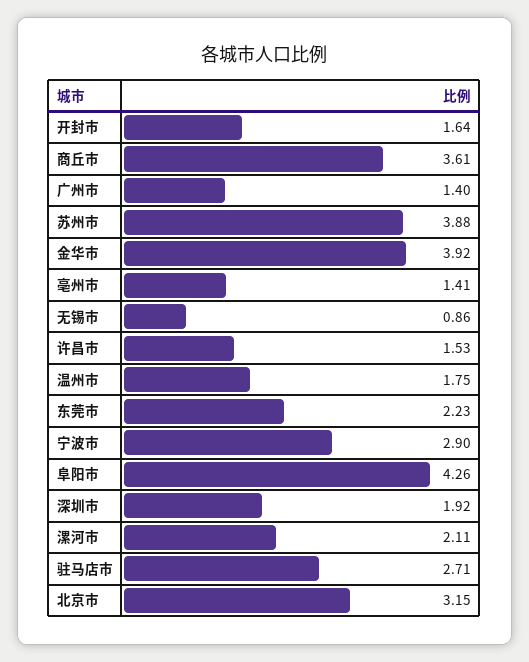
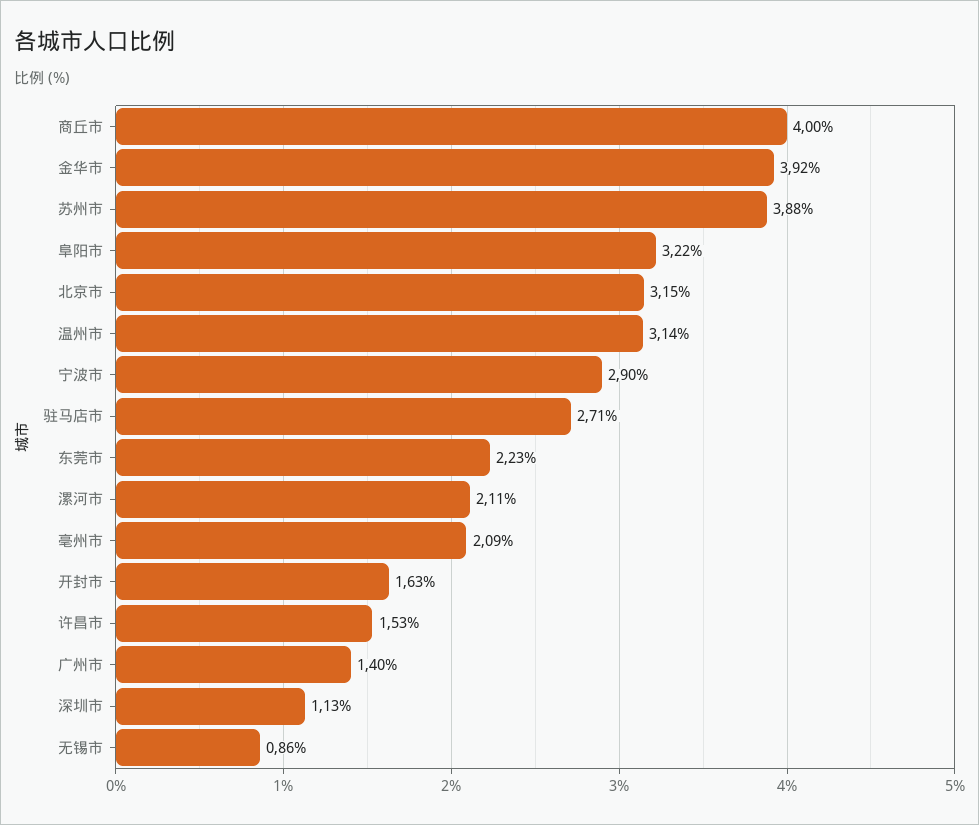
开封市: 1.64 -> 1.63
商丘市: 3.61 -> 4
亳州市: 1.41 -> 2.09
温州市: 1.75 -> 3.14
阜阳市: 4.26 -> 3.22
深圳市: 1.92 -> 1.13

